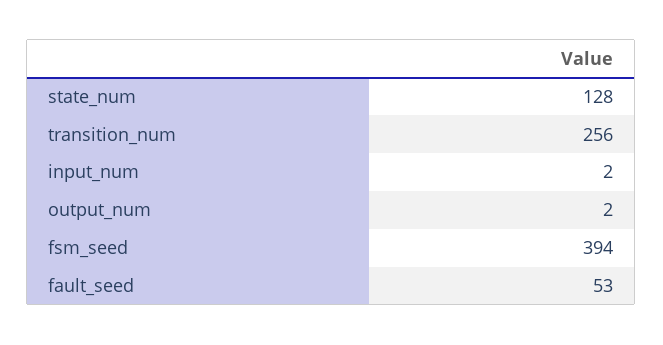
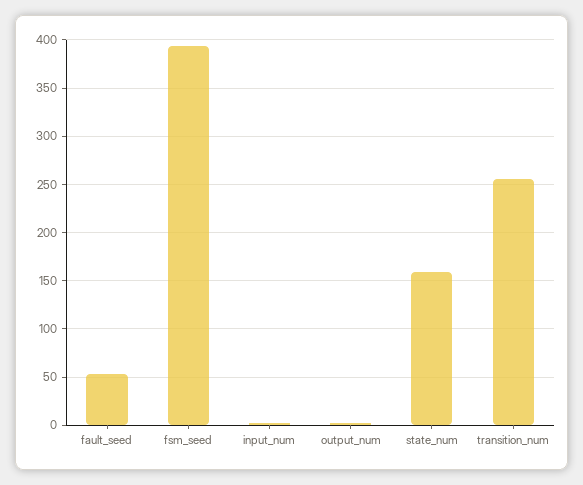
state_num: 128 -> 160

